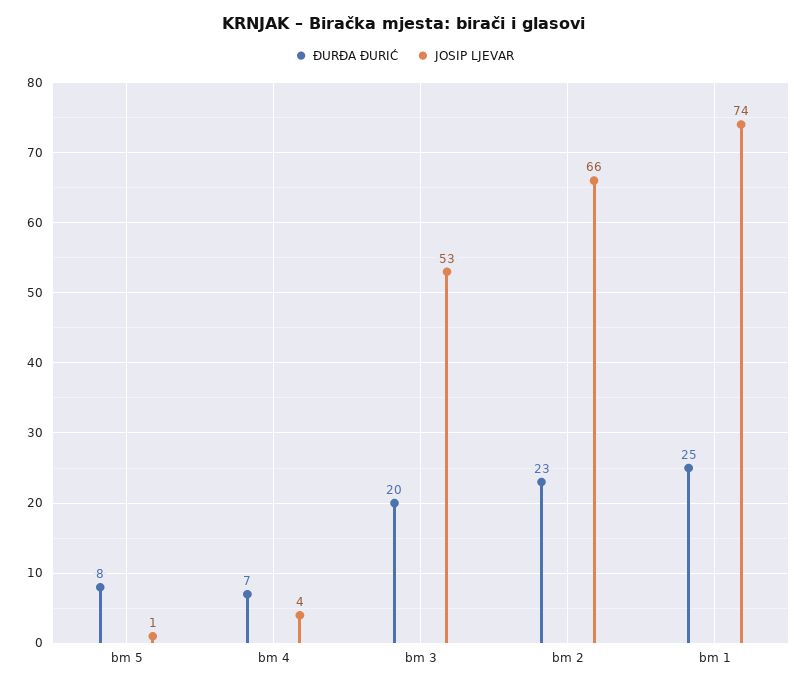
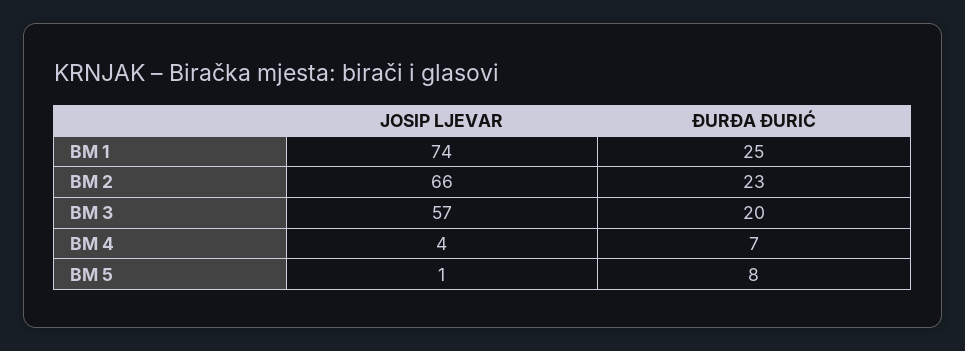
JOSIP LJEVAR, bm 3: 53 -> 57

